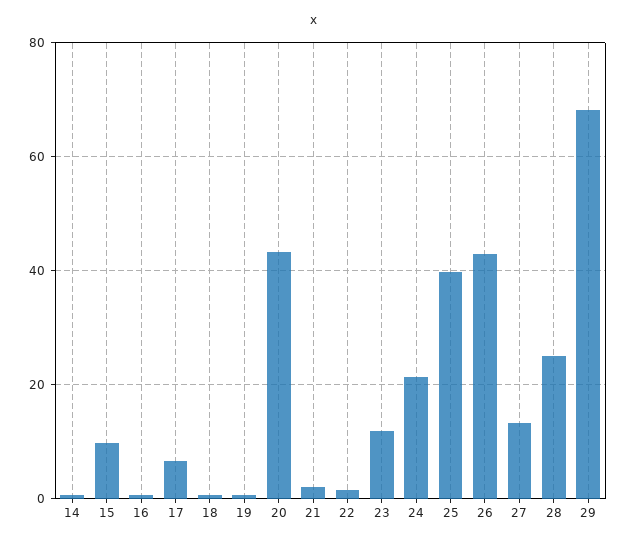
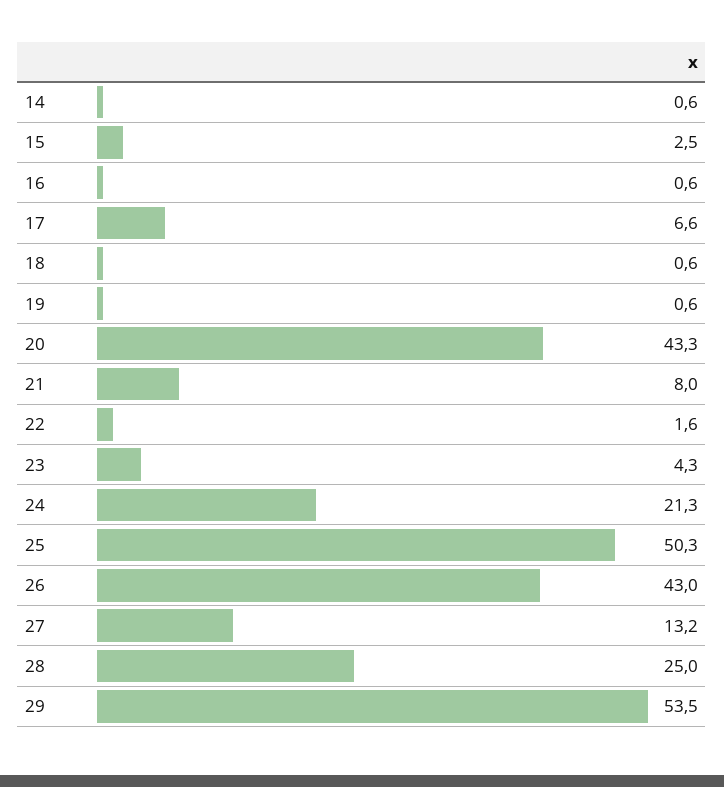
15: 10 -> 2.5
21: 2 -> 8
23: 12 -> 4.3
25: 40 -> 50.3
29: 68 -> 53.5

